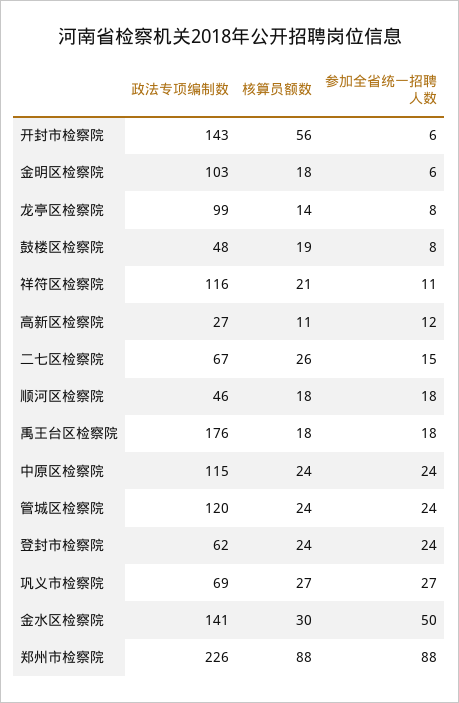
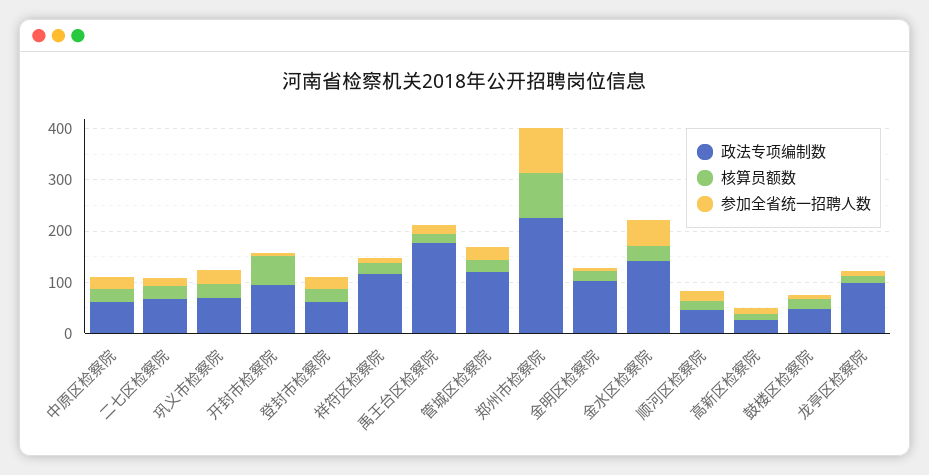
政法专项编制数, 开封市检察院: 143 -> 100
政法专项编制数, 中原区检察院: 115 -> 60

